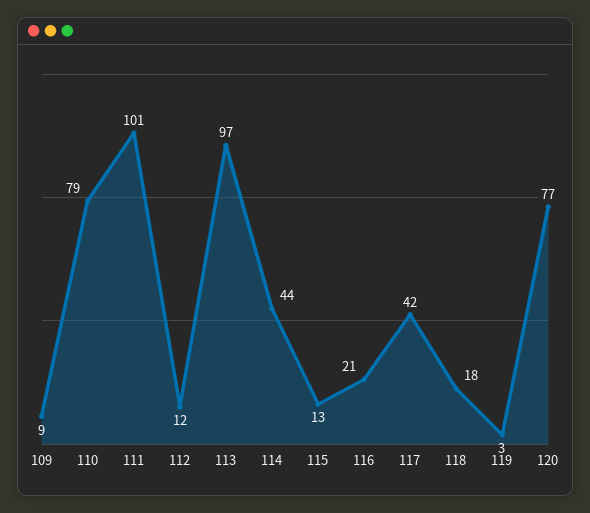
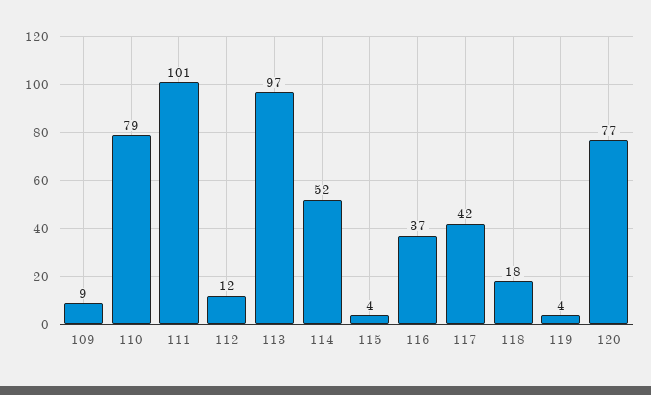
114: 44 -> 52
115: 13 -> 4
116: 21 -> 37
119: 3 -> 4

